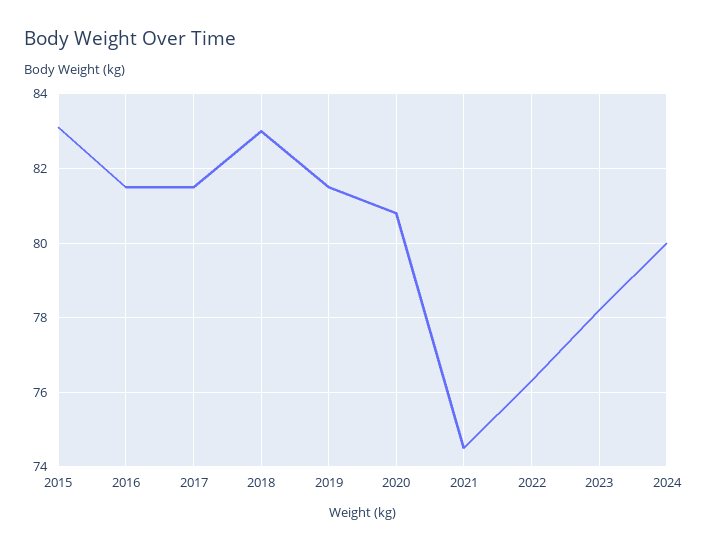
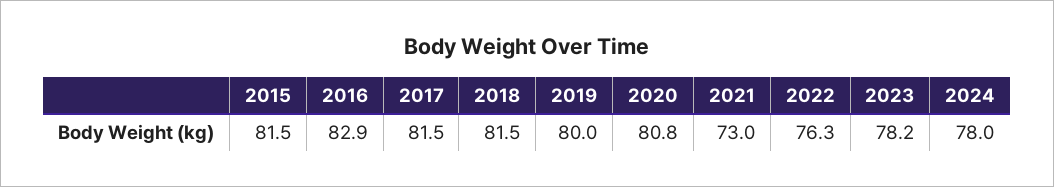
2015: 83 -> 81.5
2016: 81.5 -> 82.9
2018: 83 -> 81.5
2019: 81.5 -> 80
2021: 74.5 -> 73
2024: 80 -> 78

